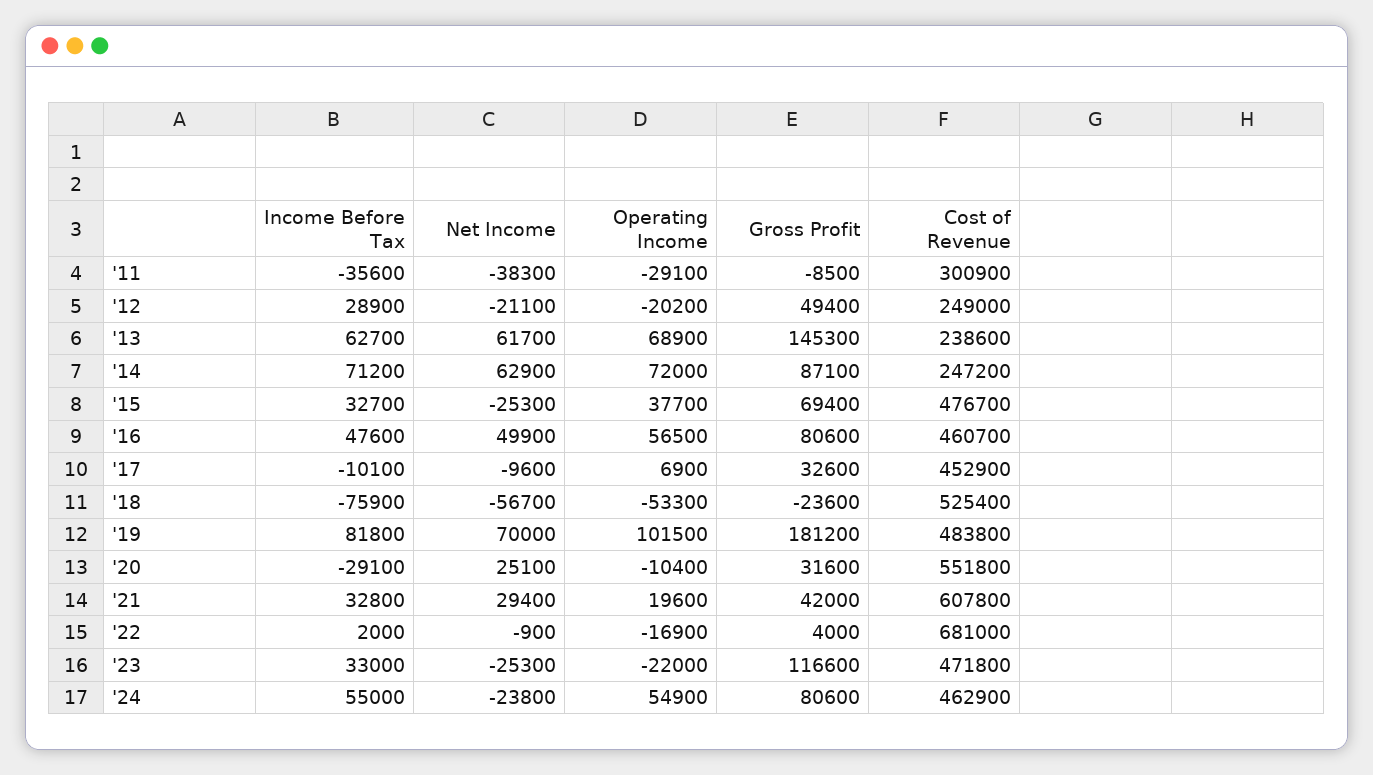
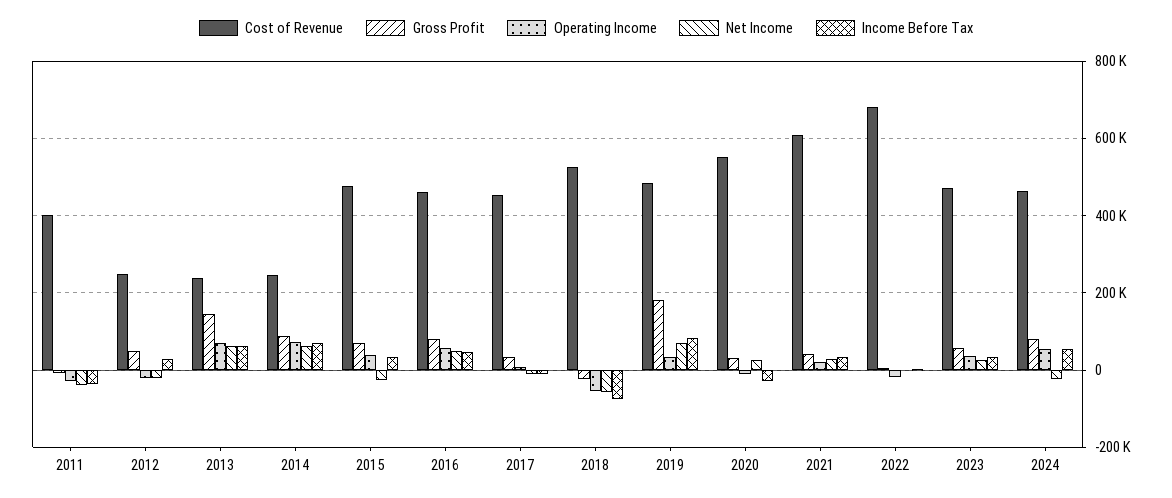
Cost of Revenue, '11: 300900 -> 400000
Operating Income, '19: 101500 -> 40000
Net Income, '23: -25300 -> 20000
Operating Income, '23: -22000 -> 40000
Gross Profit, '23: 116600 -> 60000

